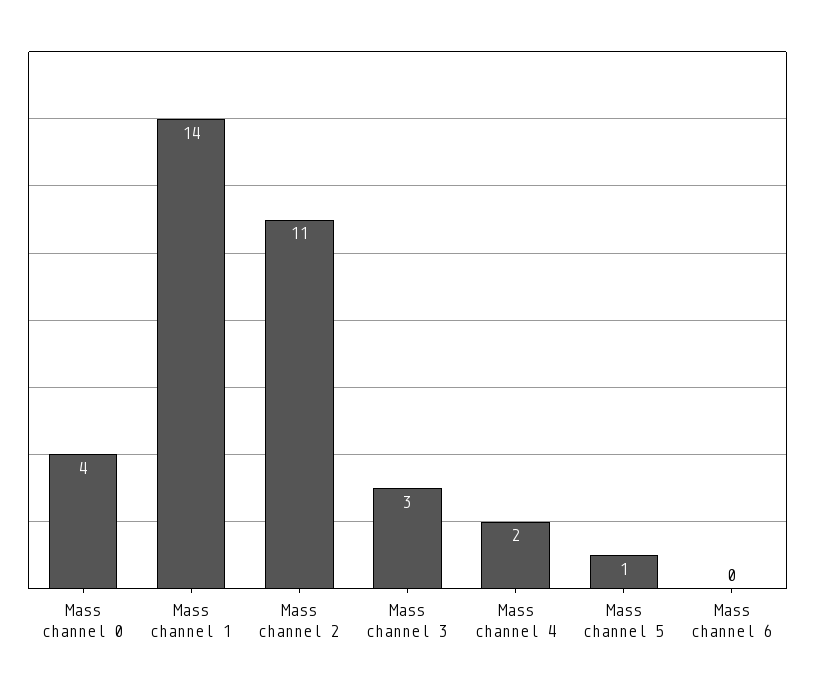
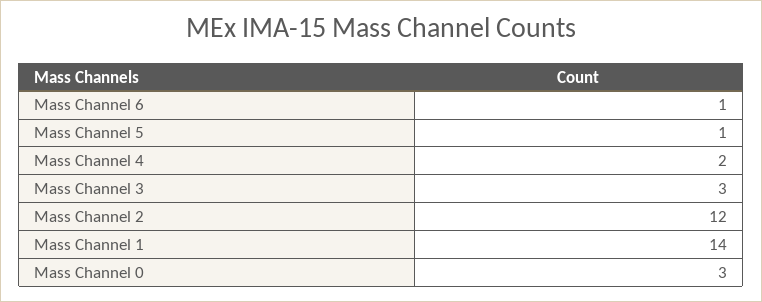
Mass channel 0: 4 -> 3
Mass channel 2: 11 -> 12
Mass channel 6: 0 -> 1

